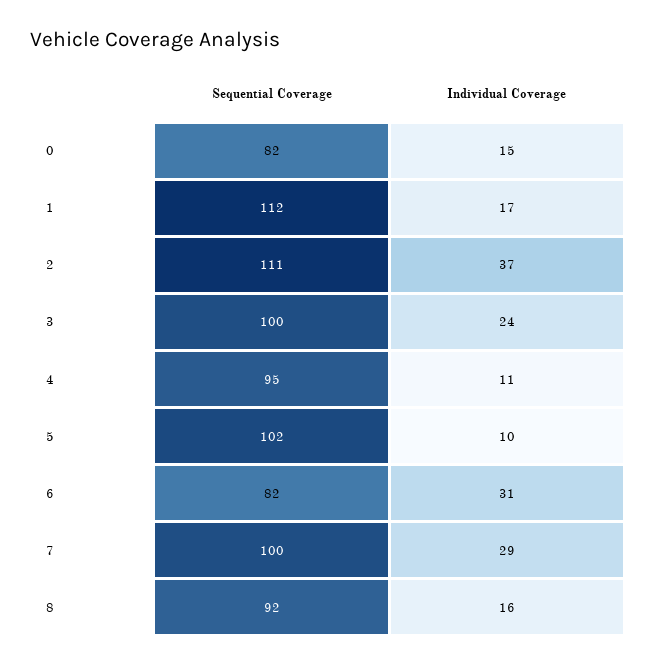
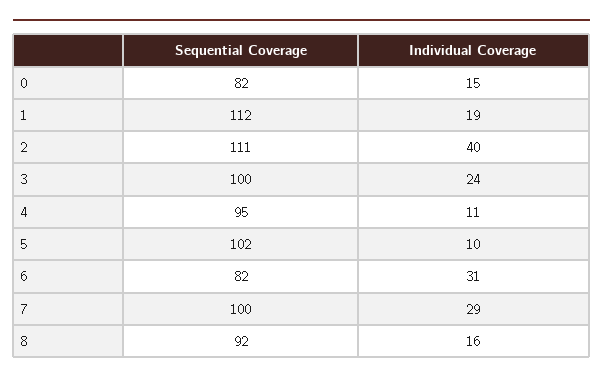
Individual Coverage, 1: 17 -> 19
Individual Coverage, 2: 37 -> 40

